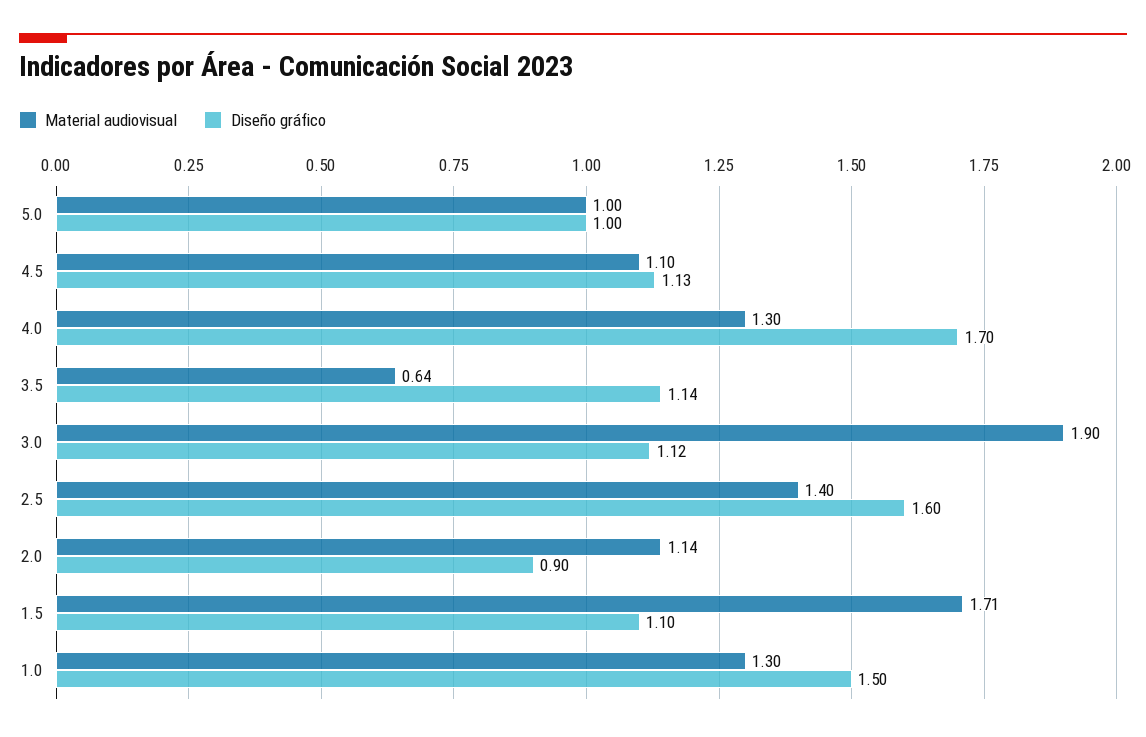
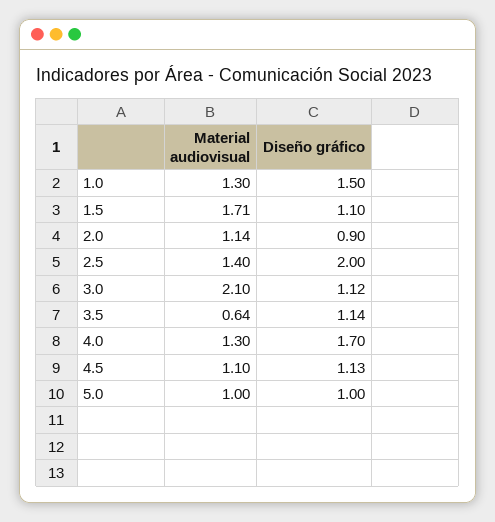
Material audiovisual, 3.0: 1.9 -> 2.1
Diseño gráfico, 2.5: 1.6 -> 2

